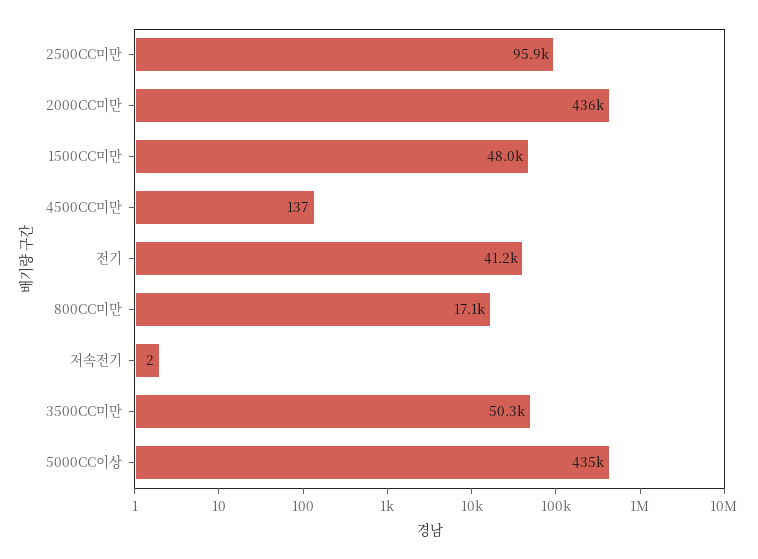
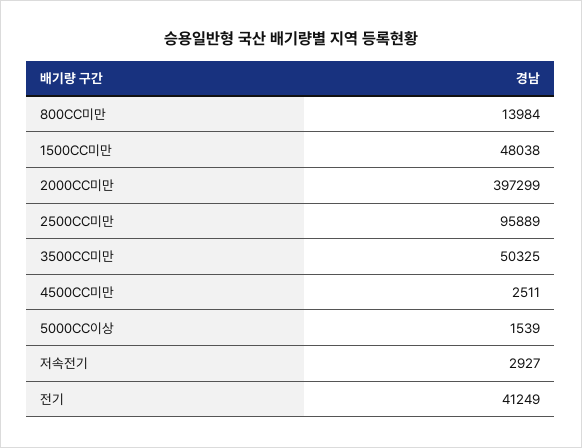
2000CC미만: 436000 -> 397299
4500CC미만: 137 -> 2511
800CC미만: 17100 -> 13984
저속전기: 2 -> 2927
5000CC이상: 435000 -> 1539

